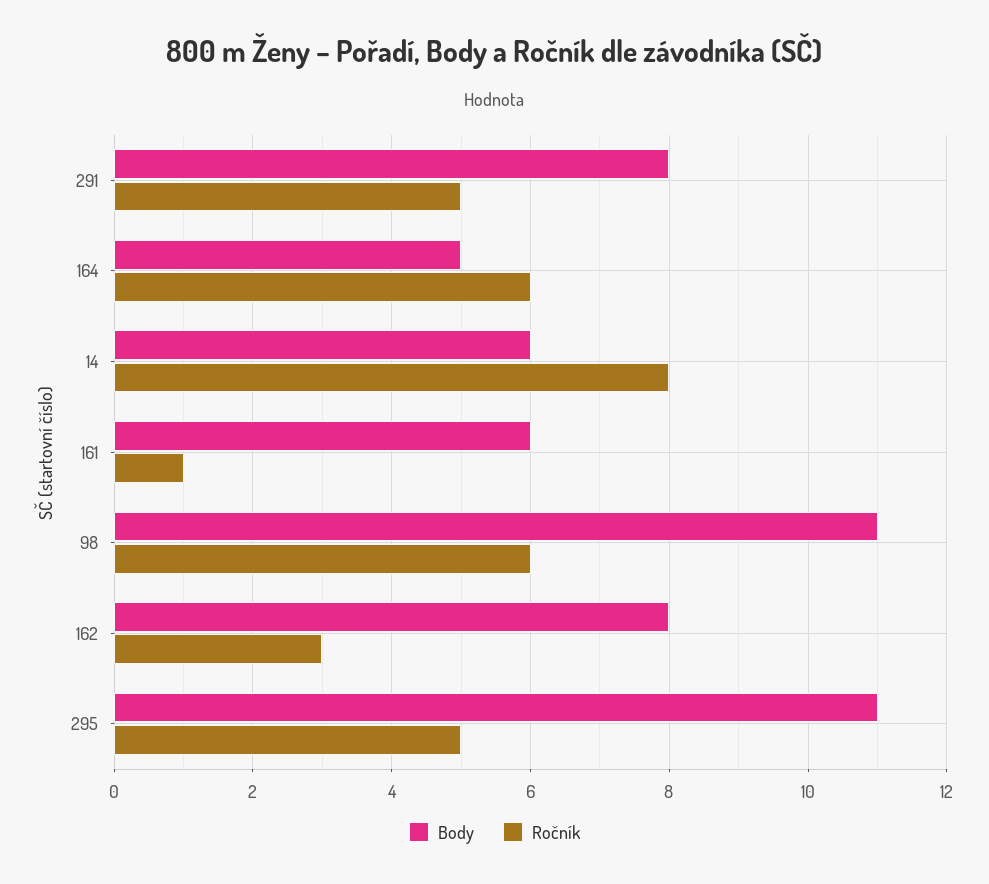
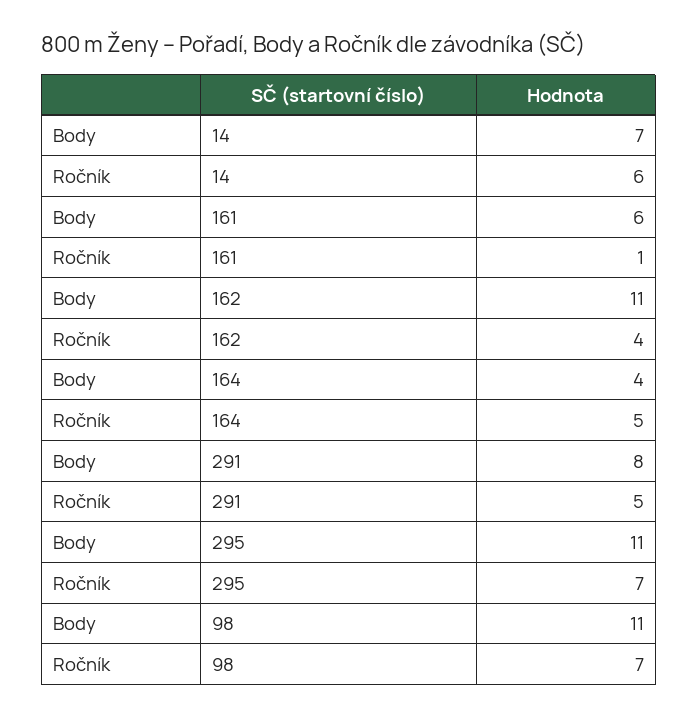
Body, 164: 5 -> 4
Ročník, 164: 6 -> 5
Body, 14: 6 -> 7
Ročník, 14: 8 -> 6
Ročník, 98: 6 -> 7
Body, 162: 8 -> 11
Ročník, 162: 3 -> 4
Ročník, 295: 5 -> 7

